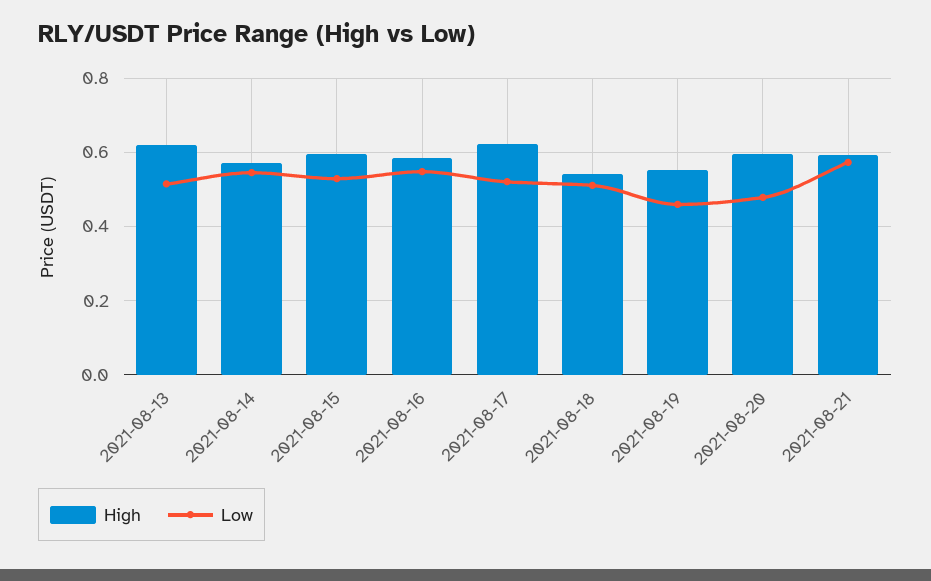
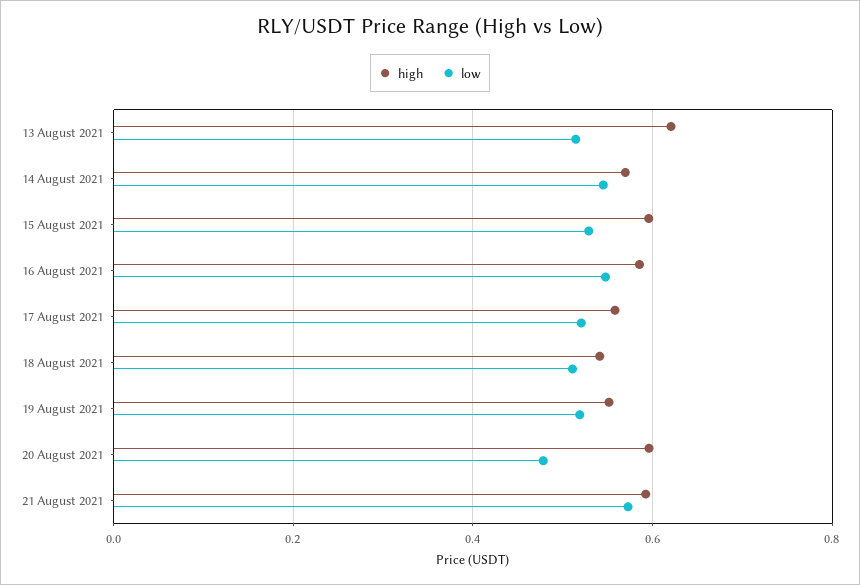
High, 2021-08-17: 0.62 -> 0.56
Low, 2021-08-19: 0.46 -> 0.52

